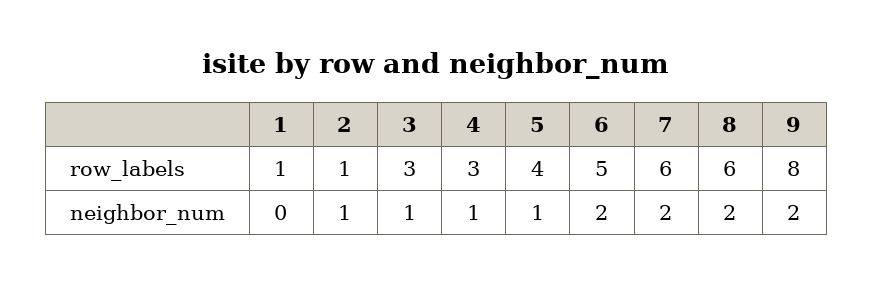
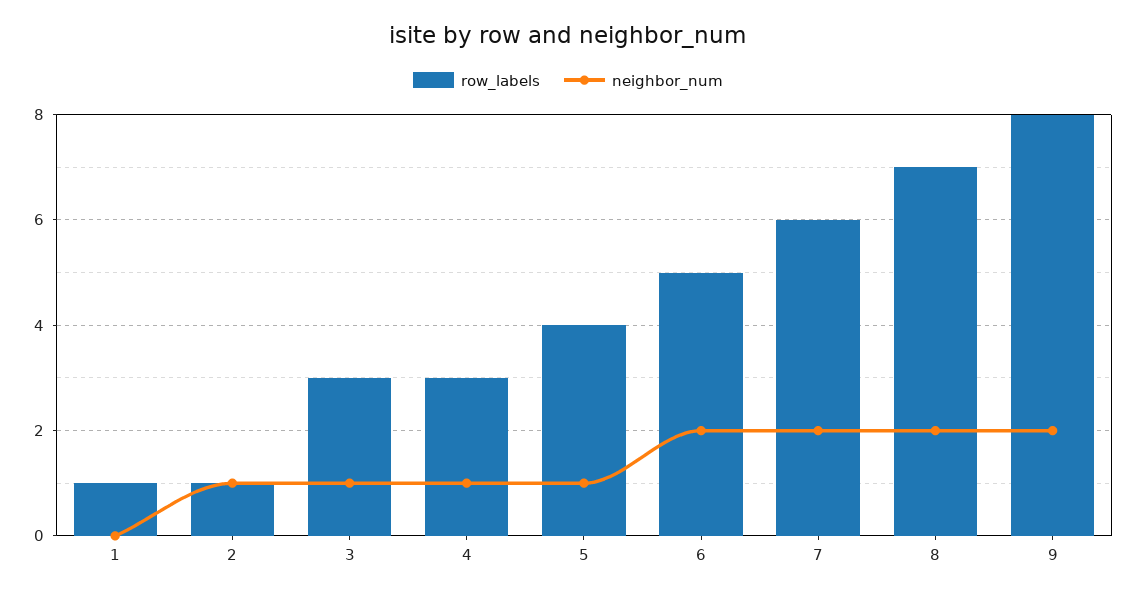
row_labels, 8: 6 -> 7

